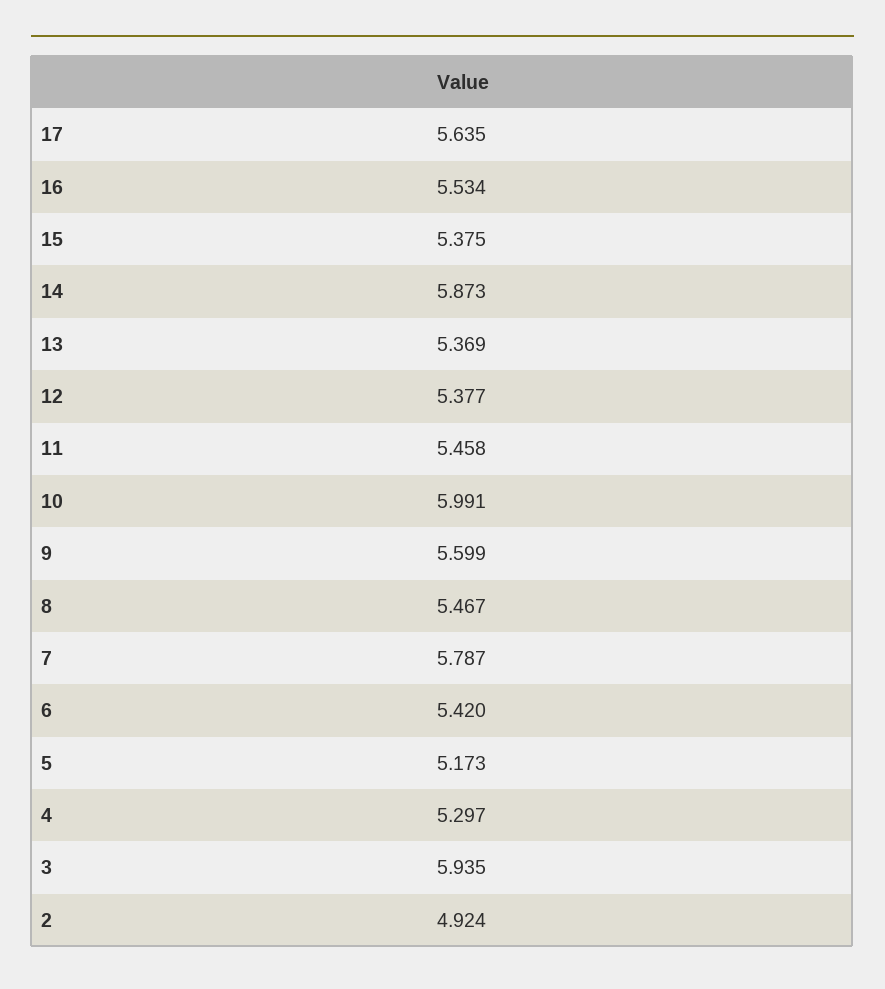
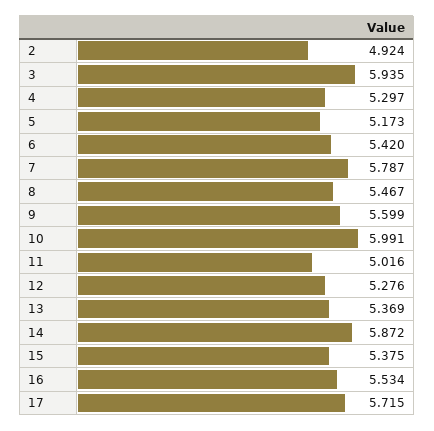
17: 5.635 -> 5.715
14: 5.873 -> 5.872
12: 5.377 -> 5.276
11: 5.458 -> 5.016

